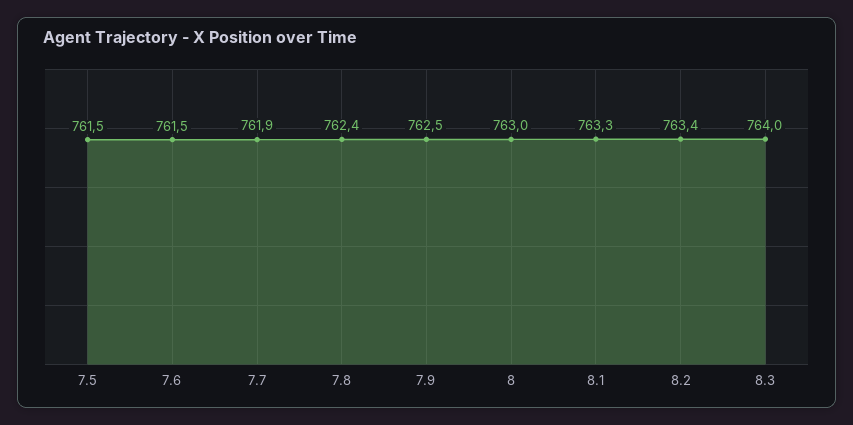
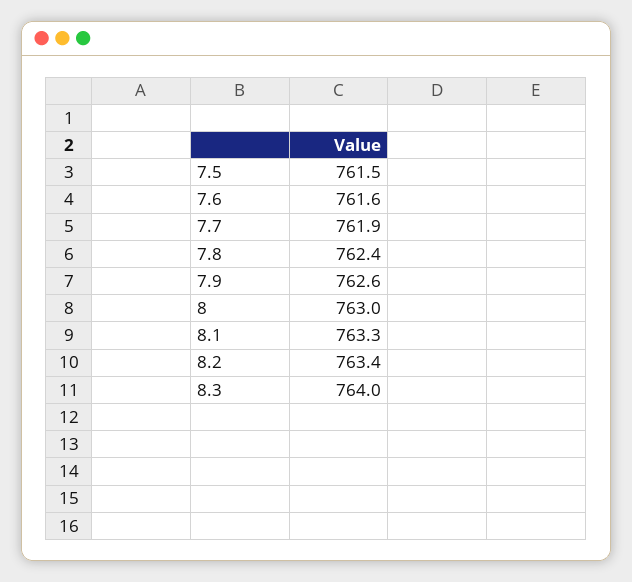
7.6: 761.5 -> 761.6
7.9: 762.5 -> 762.6

